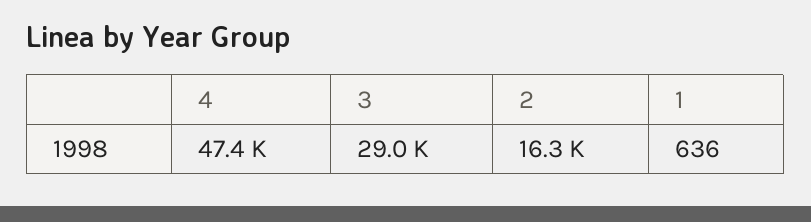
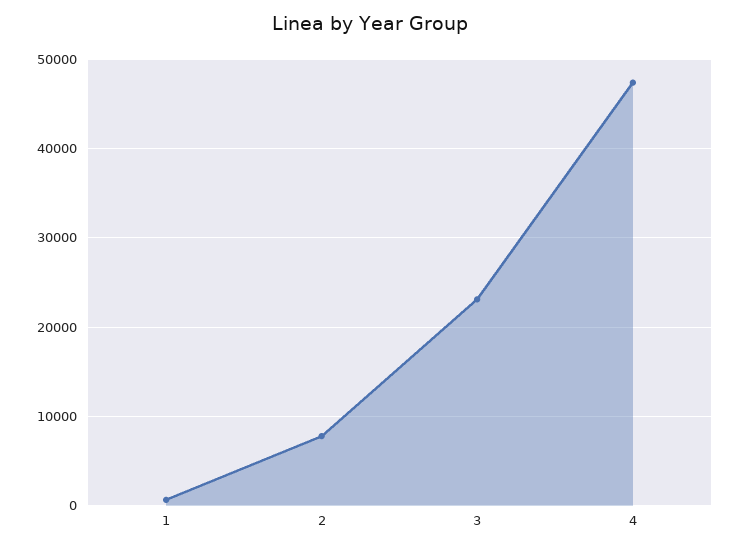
3: 29000 -> 23000
2: 16300 -> 8000

